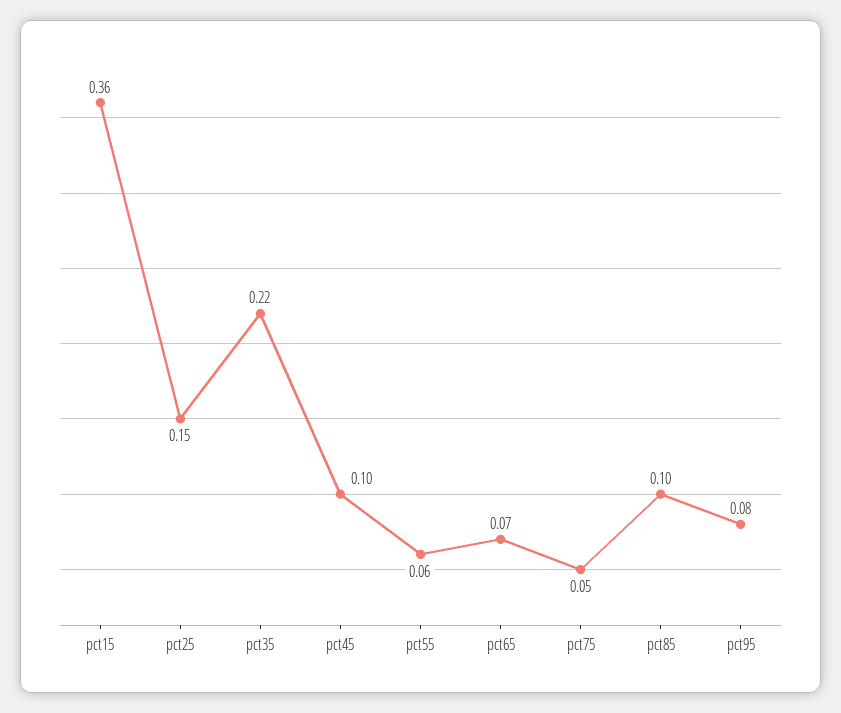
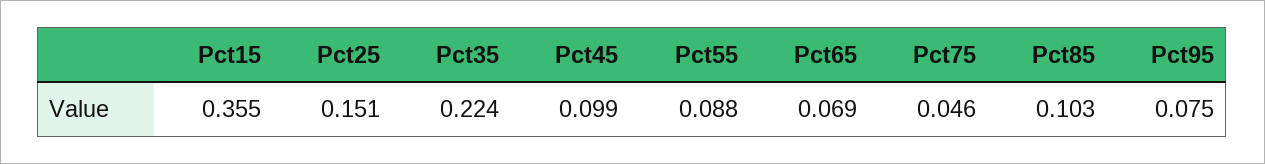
pct55: 0.06 -> 0.088

